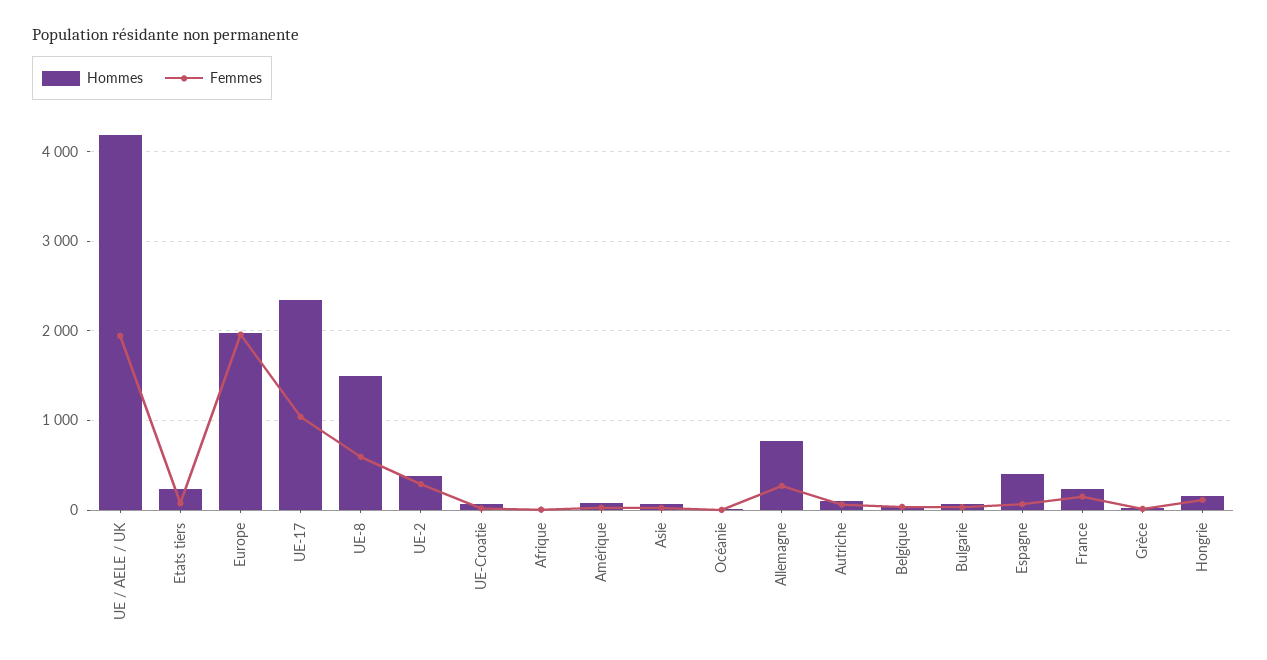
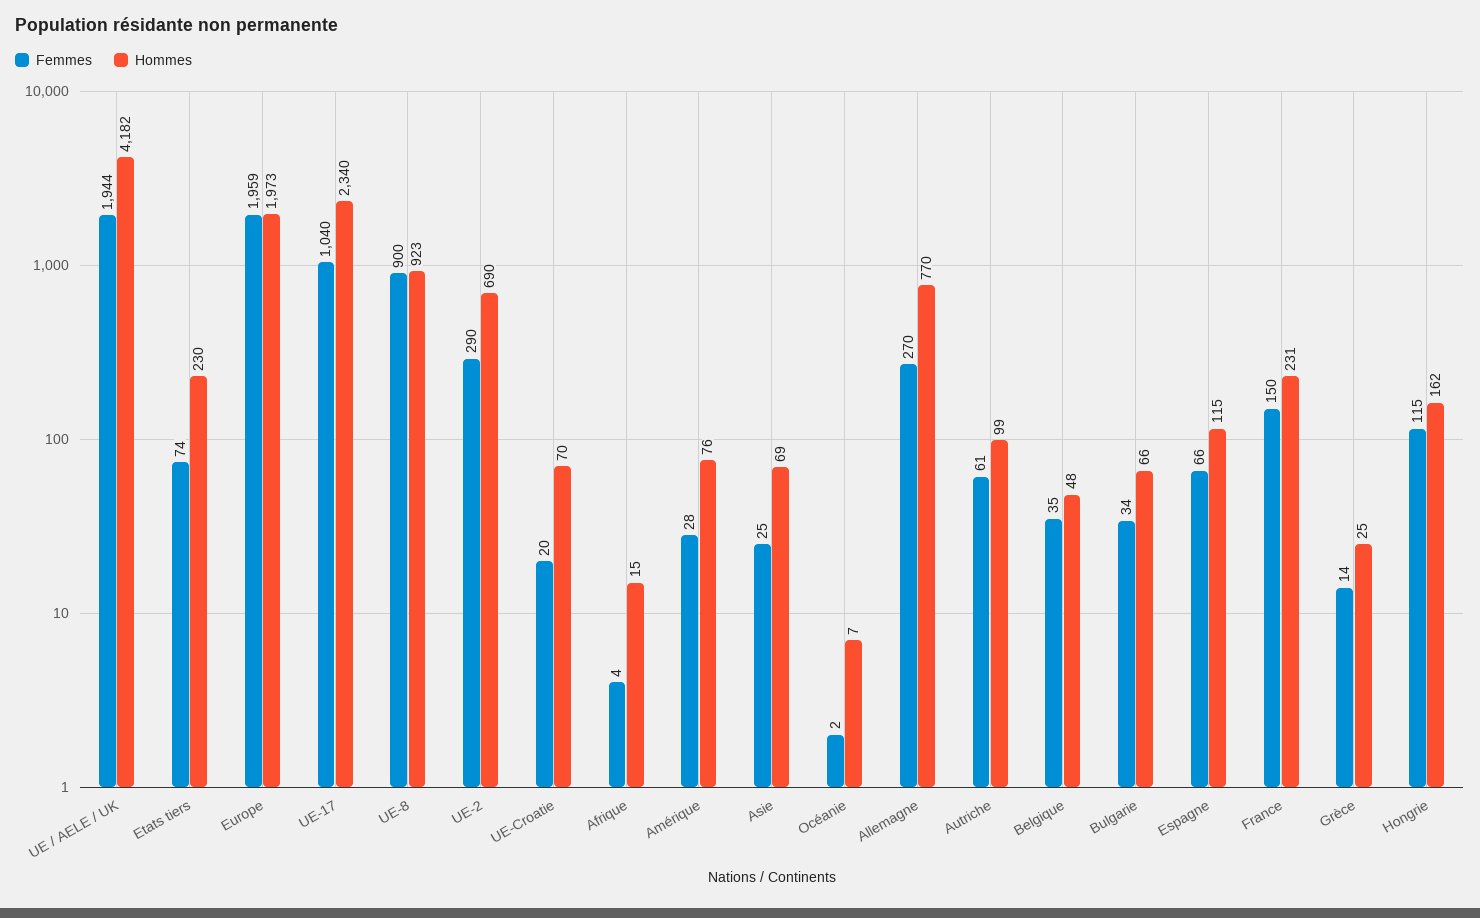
Hommes, UE-8: 1500 -> 923
Femmes, UE-8: 600 -> 900
Hommes, UE-2: 400 -> 690
Hommes, Espagne: 400 -> 115

